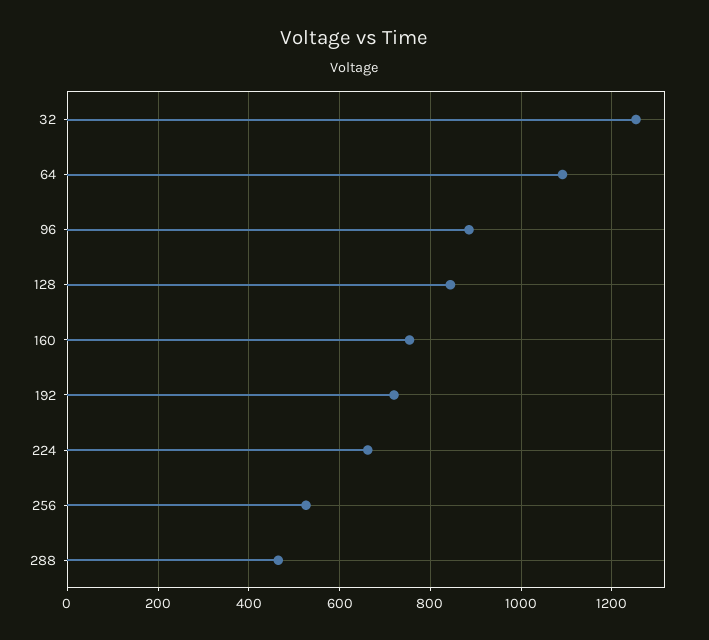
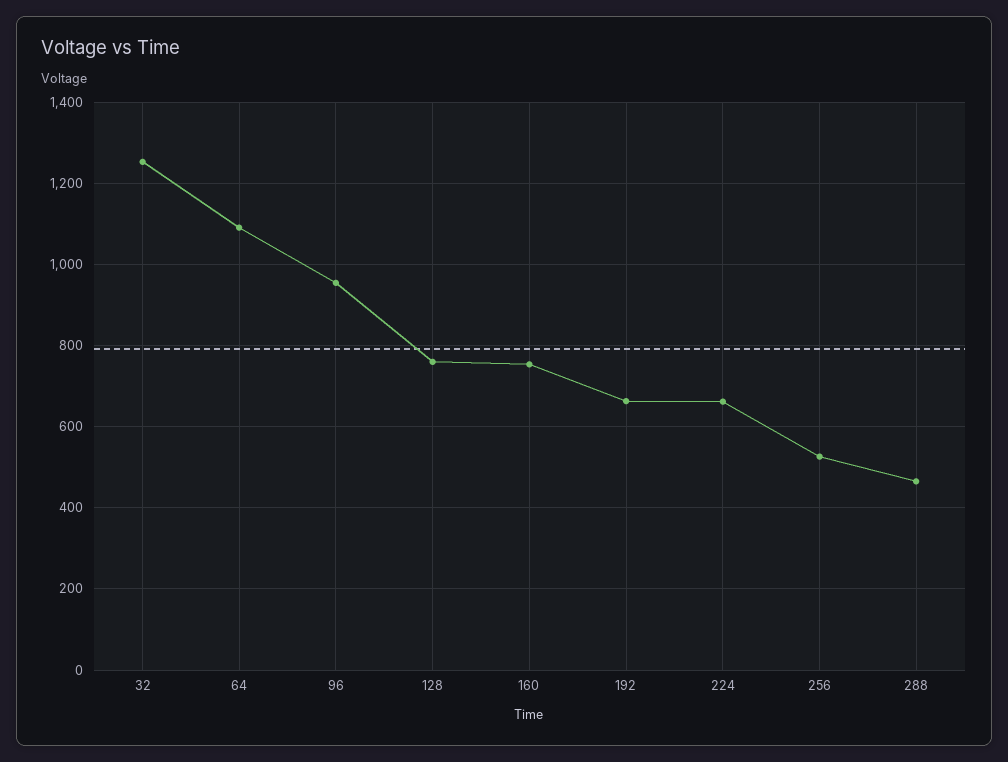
96: 880 -> 960
128: 840 -> 760
192: 720 -> 660

